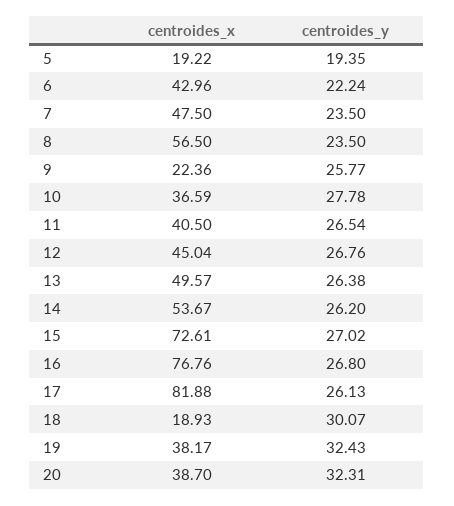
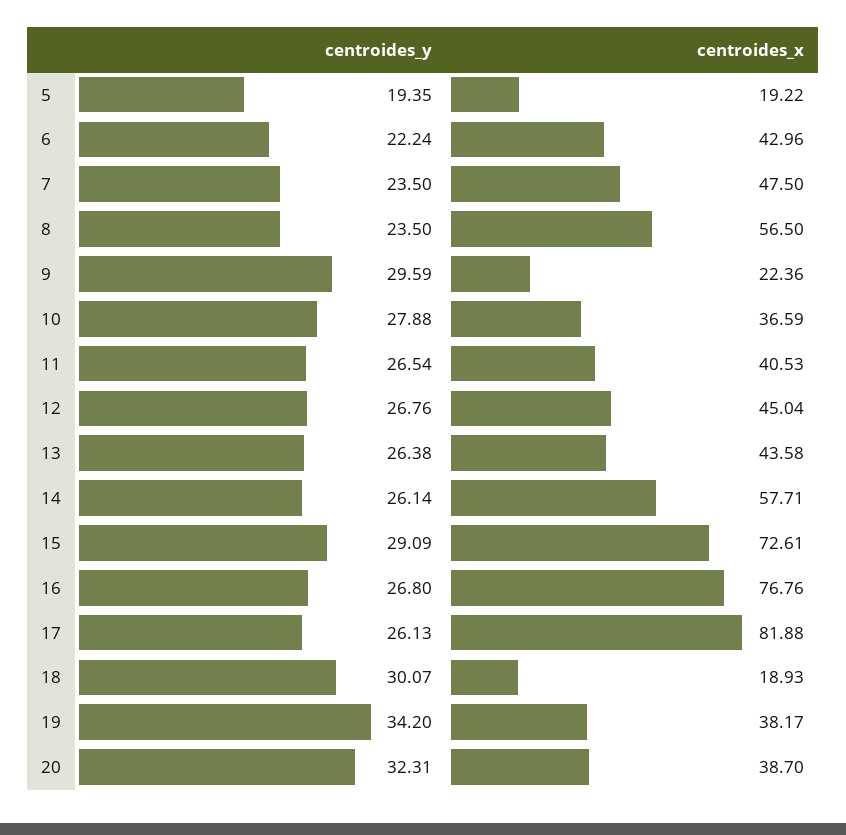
centroides_y, 9: 25.77 -> 29.59
centroides_y, 10: 27.78 -> 27.88
centroides_x, 11: 40.5 -> 40.53
centroides_x, 13: 49.57 -> 43.58
centroides_x, 14: 53.67 -> 57.71
centroides_y, 14: 26.2 -> 26.14
centroides_y, 15: 27.02 -> 29.09
centroides_y, 19: 32.43 -> 34.2

